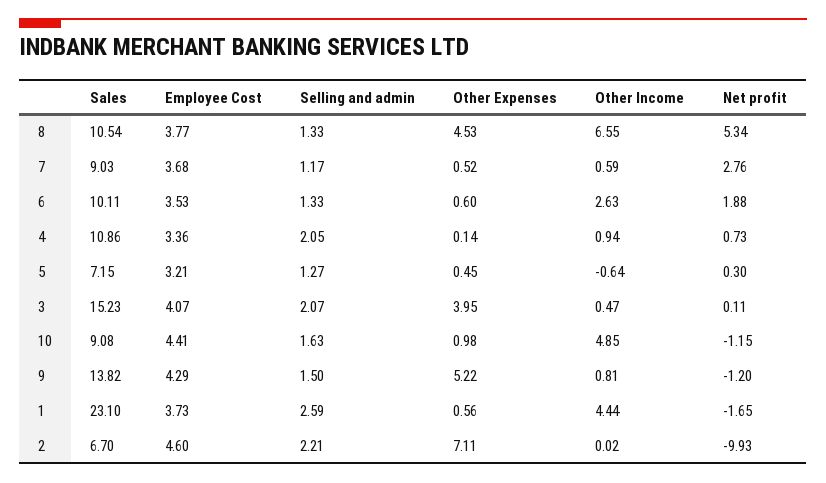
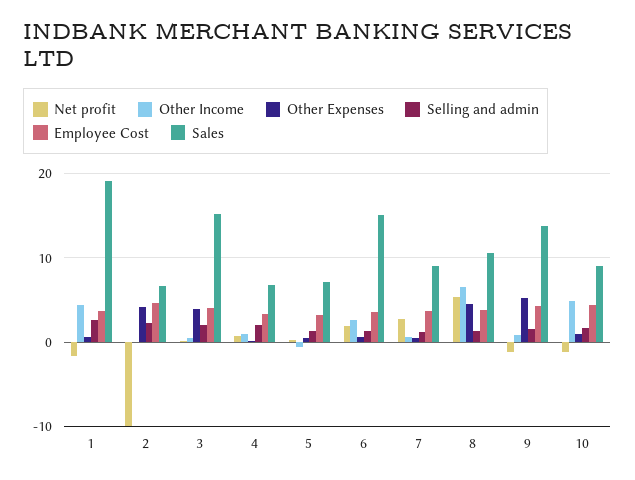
Sales, 6: 10.11 -> 15
Sales, 4: 10.86 -> 7
Sales, 1: 23.1 -> 19
Other Expenses, 2: 7.11 -> 4

